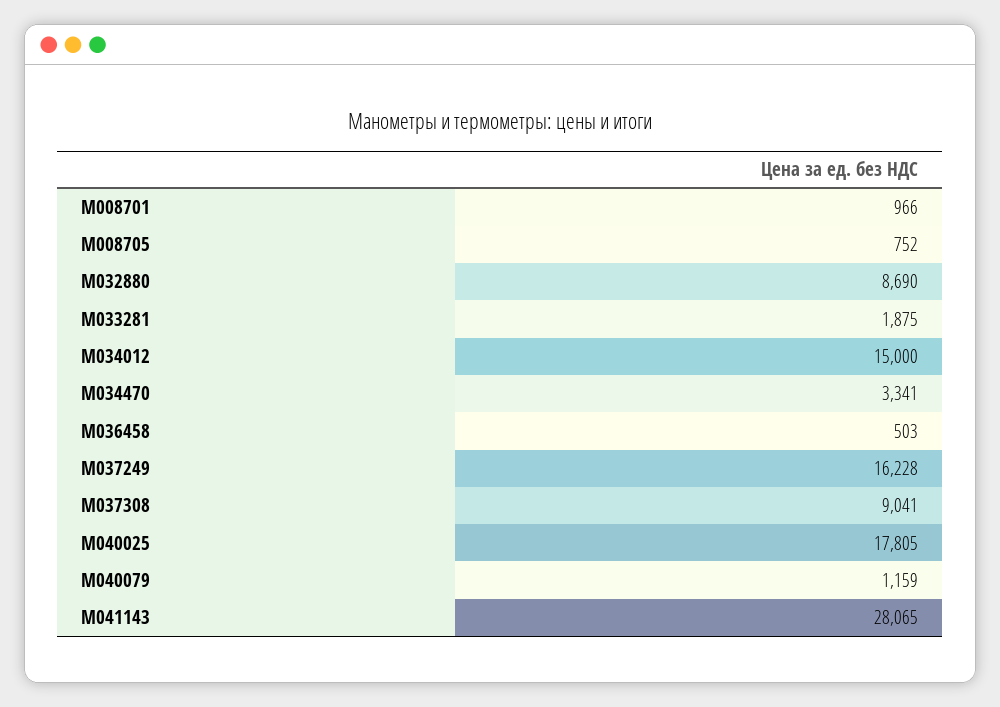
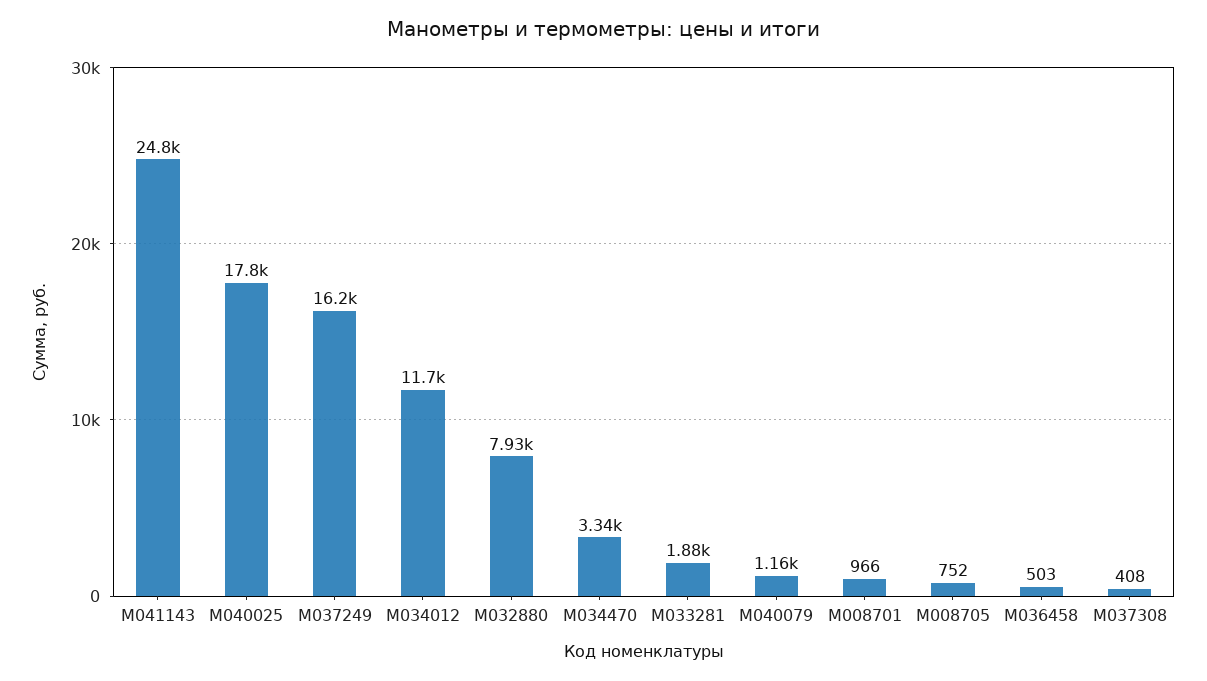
M032880: 8690 -> 7930
M034012: 15000 -> 11700
M037308: 9041 -> 408
M041143: 28065 -> 24800

